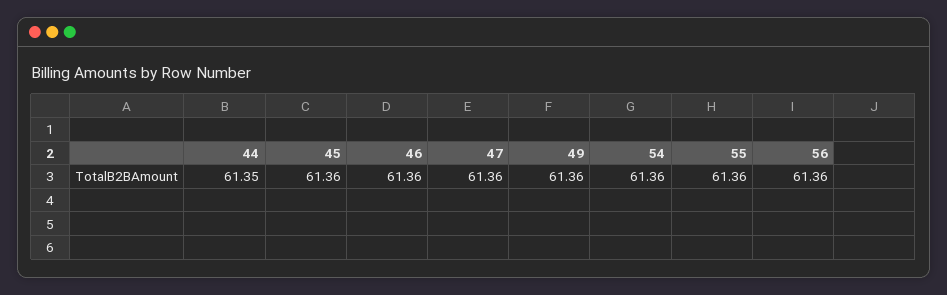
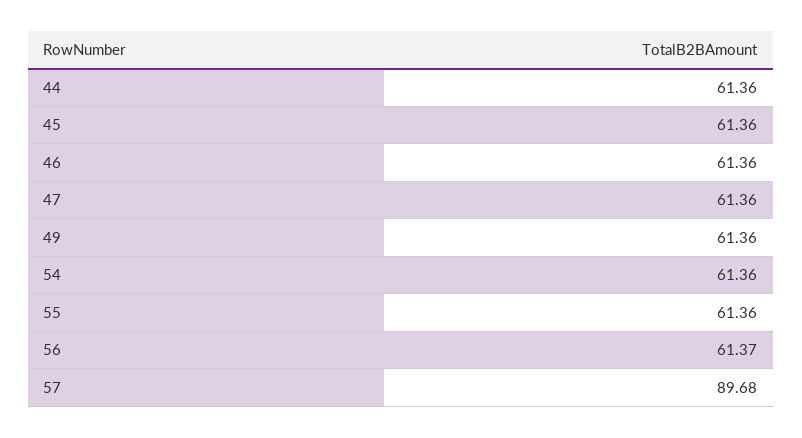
44: 61.35 -> 61.36
56: 61.36 -> 61.37
57: none -> 89.68

